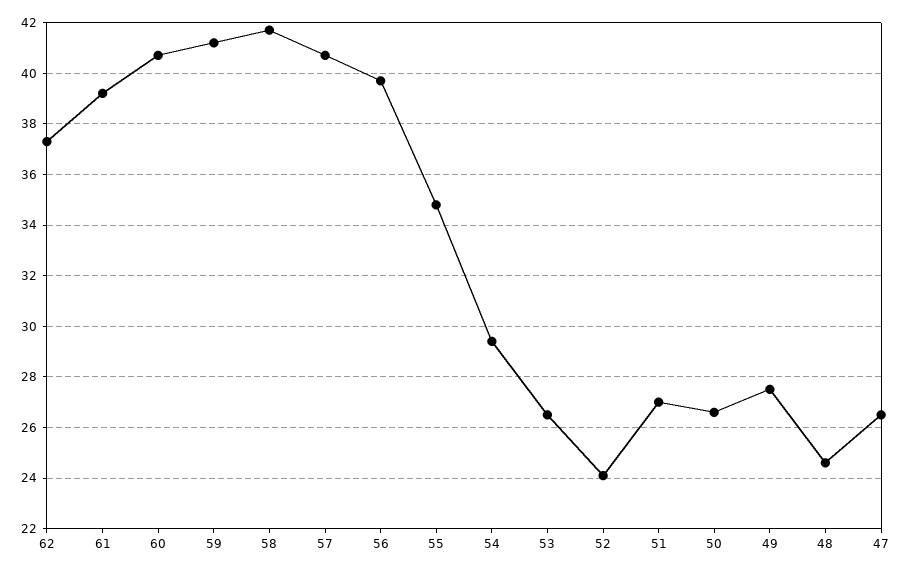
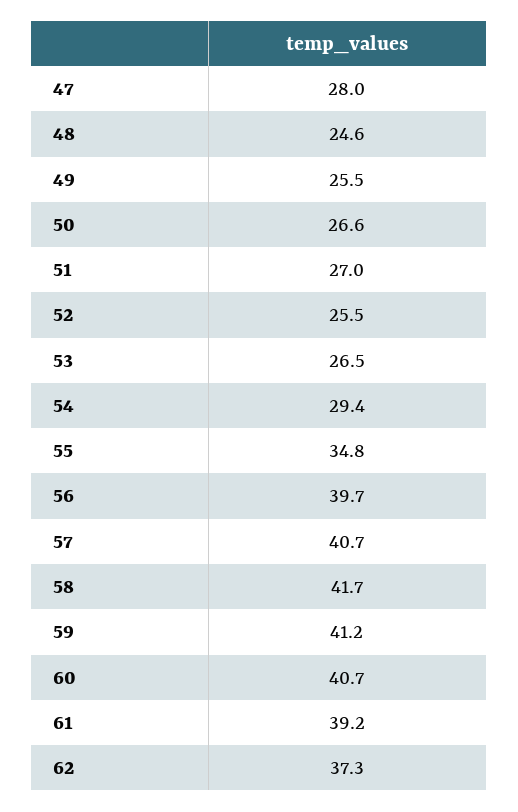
52: 24 -> 25.5
49: 27.5 -> 25.5
47: 26.5 -> 28

